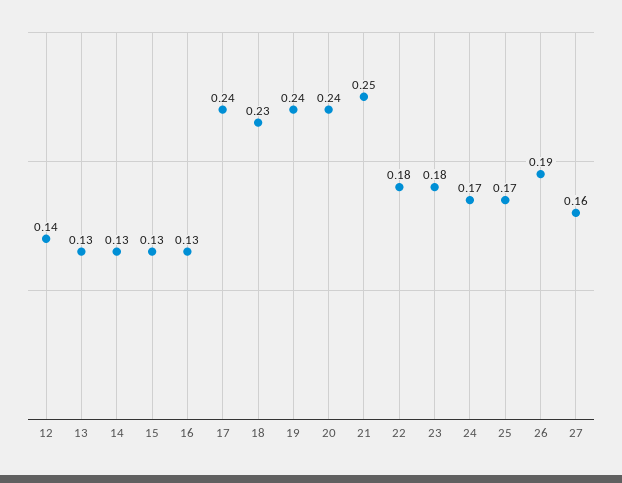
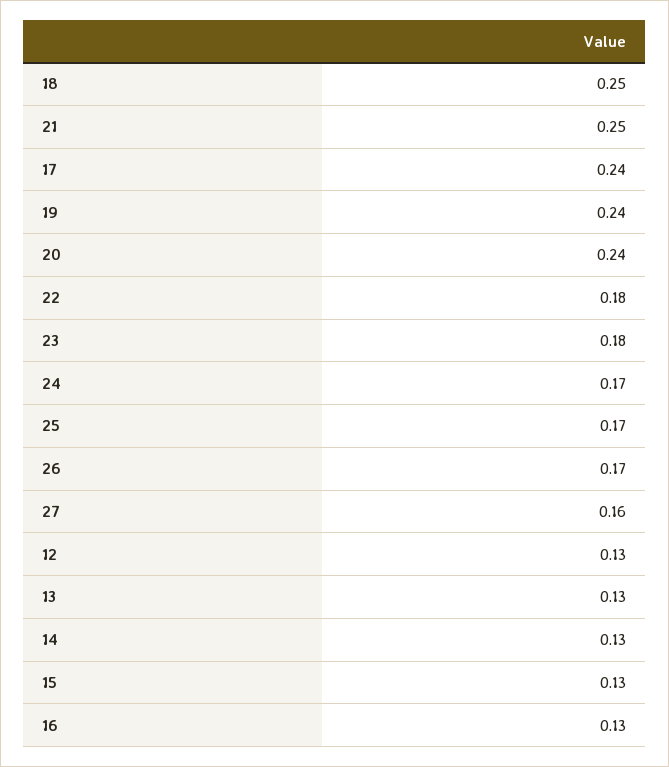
12: 0.14 -> 0.13
18: 0.23 -> 0.25
26: 0.19 -> 0.17

